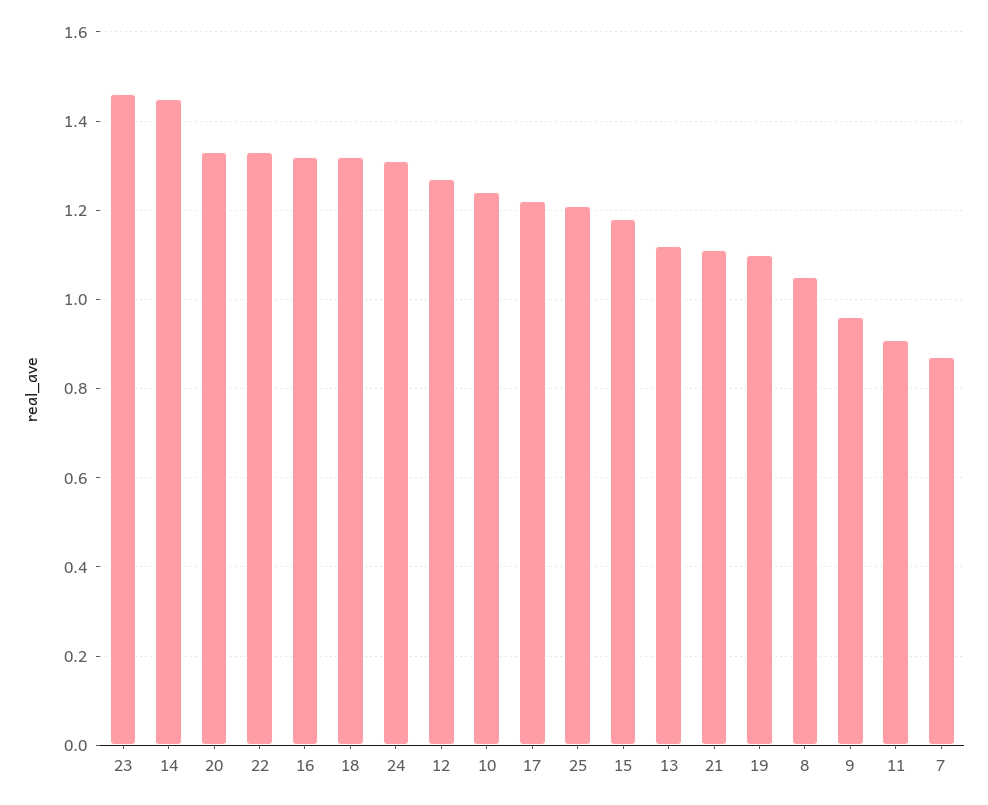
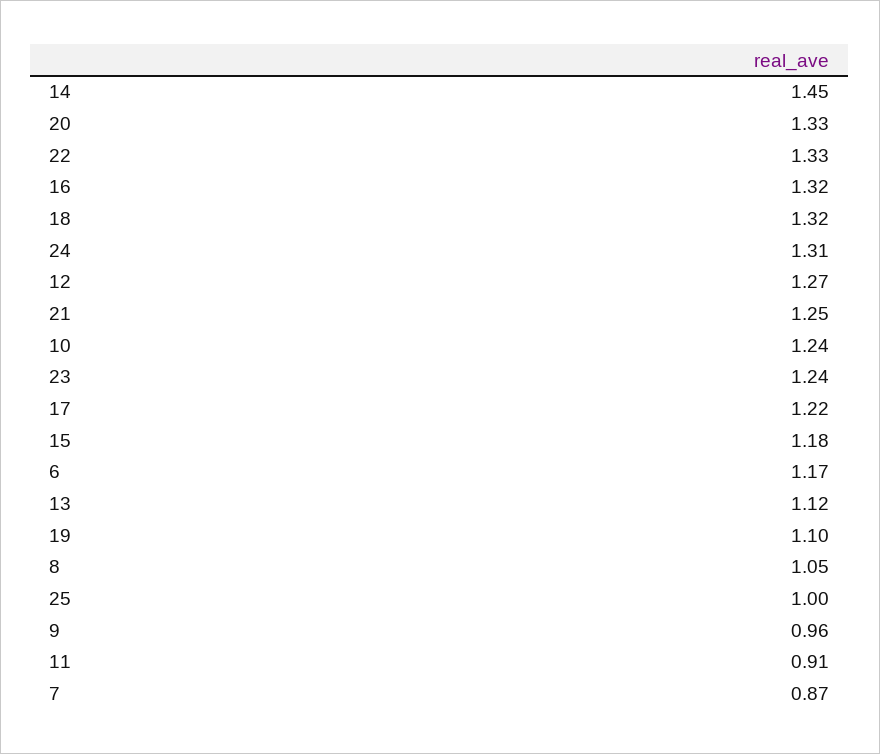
23: 1.45 -> 1.24
25: 1.2 -> 1
21: 1.1 -> 1.25
6: none -> 1.17

